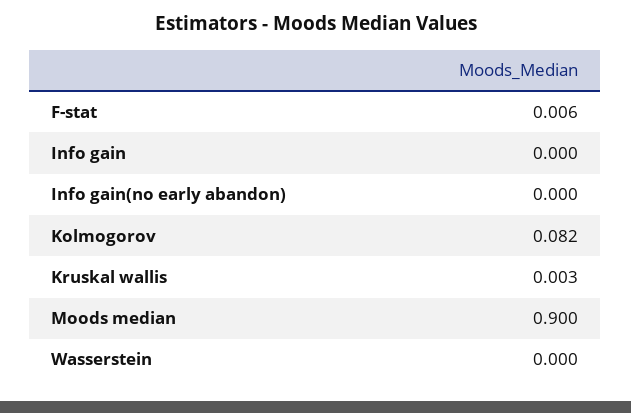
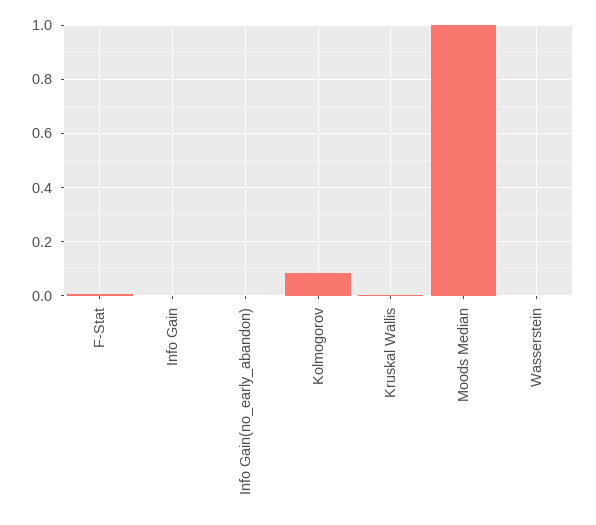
Moods median: 0.9 -> 1

